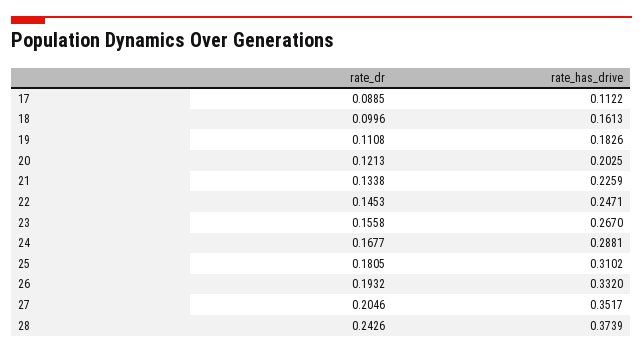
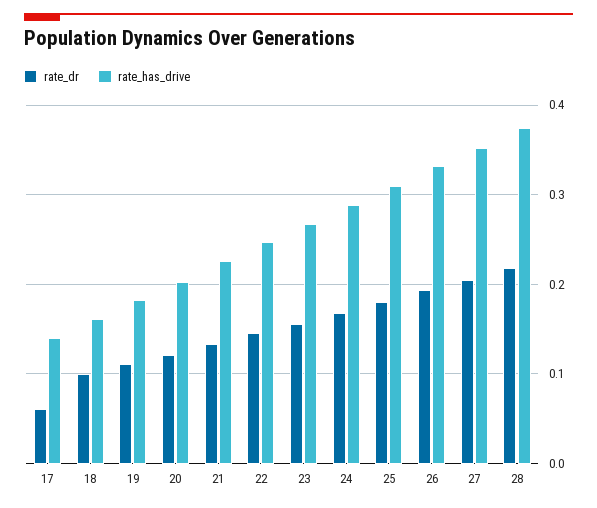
rate_dr, 17: 0.0885 -> 0.06
rate_has_drive, 17: 0.1122 -> 0.14
rate_dr, 28: 0.2426 -> 0.22

